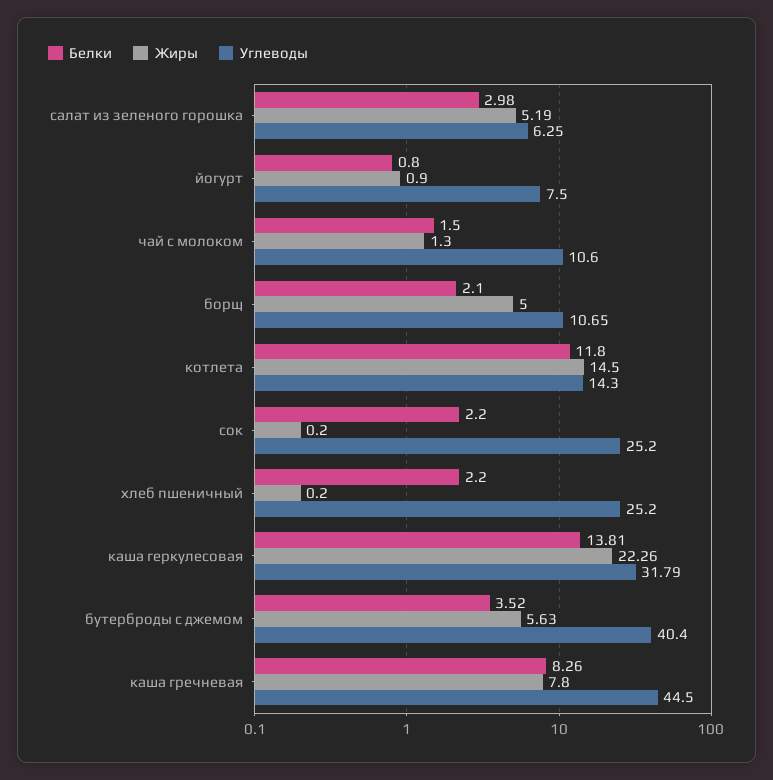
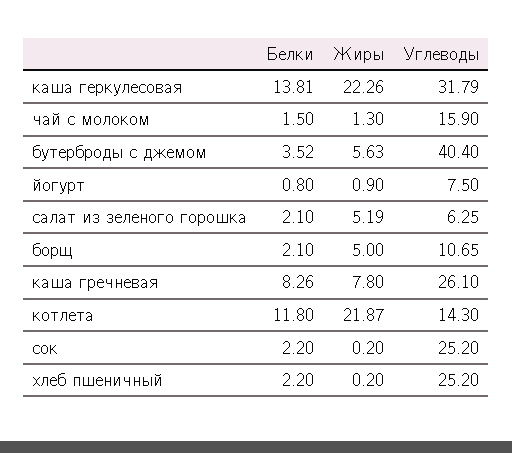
Белки, салат из зеленого горошка: 2.98 -> 2.1
Углеводы, чай с молоком: 10.6 -> 15.9
Жиры, котлета: 14.5 -> 21.87
Углеводы, каша гречневая: 44.5 -> 26.1

